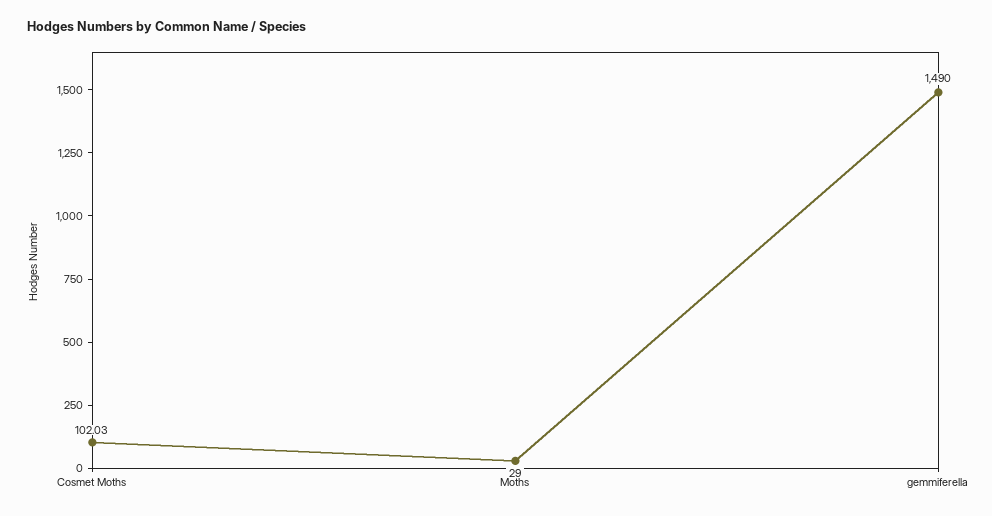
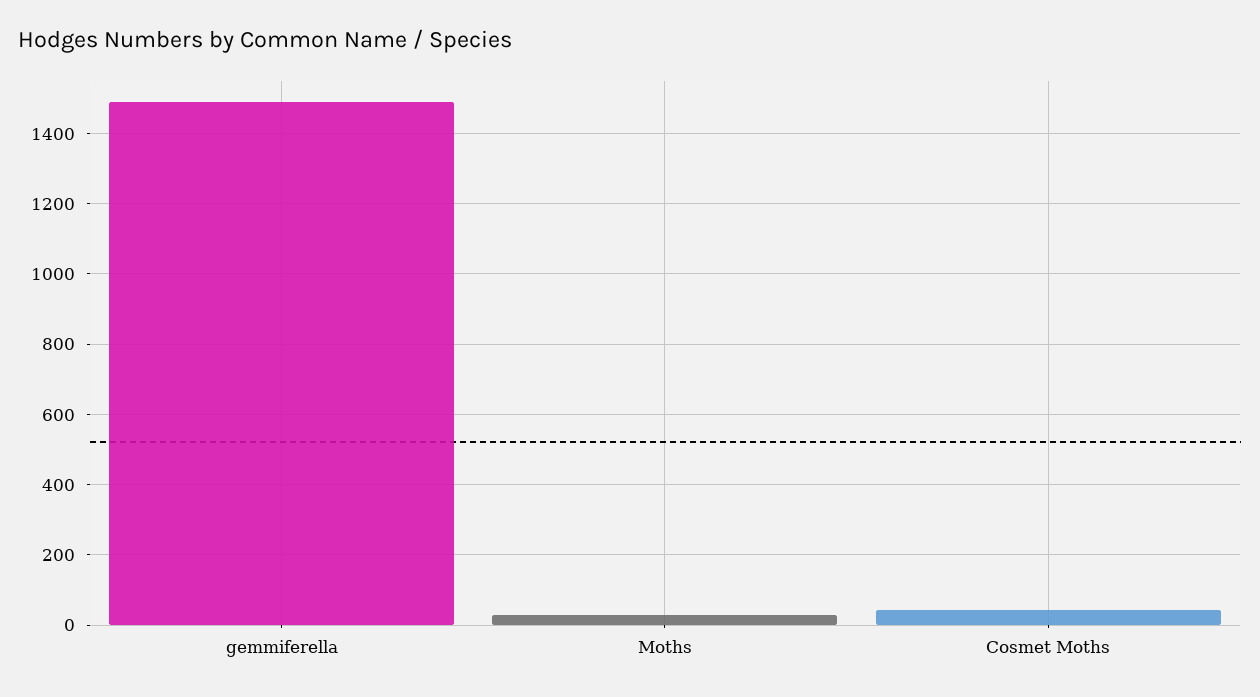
Cosmet Moths: 102.03 -> 40

